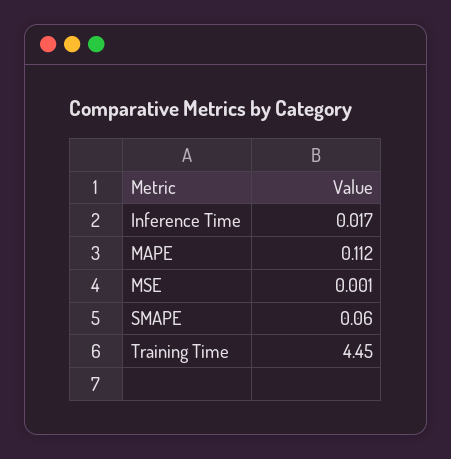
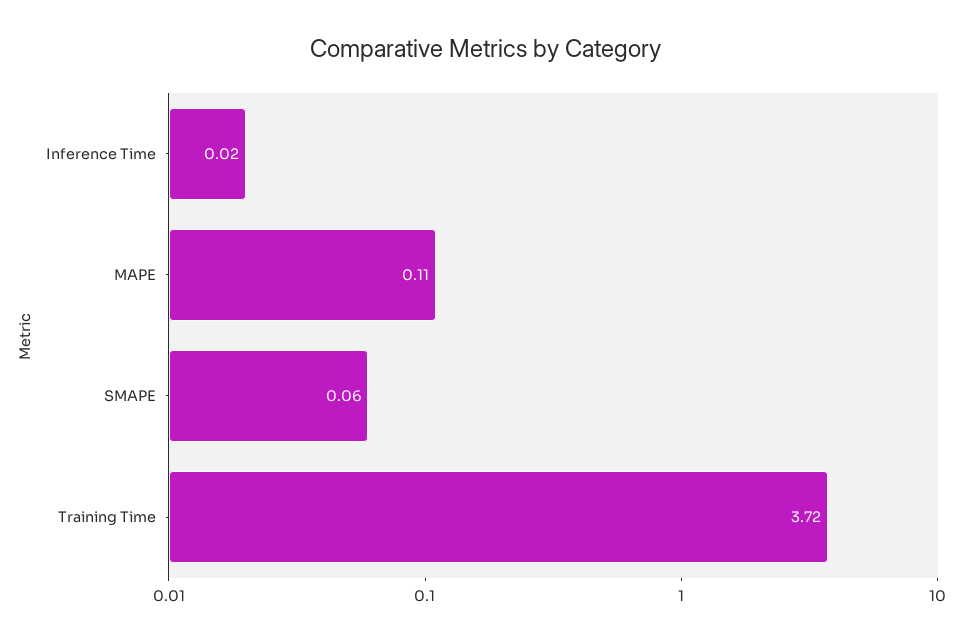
MSE: 0.001 -> none
Training Time: 4.45 -> 3.72

